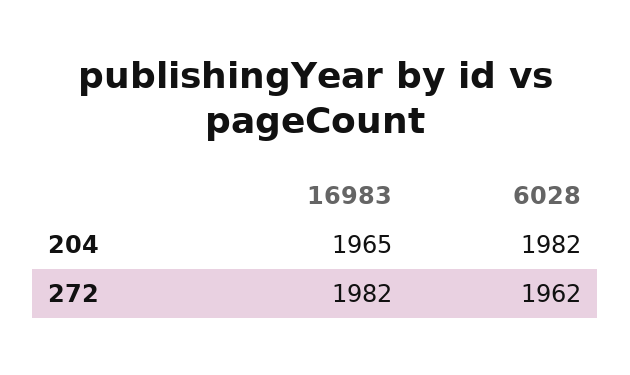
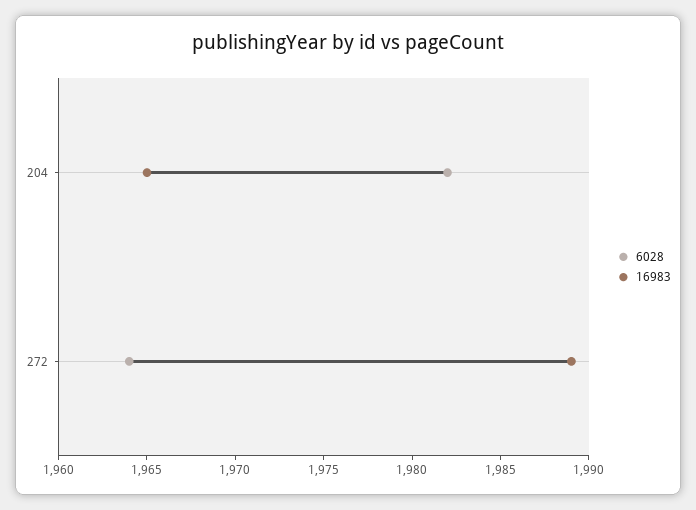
16983, 272: 1982 -> 1989
6028, 272: 1962 -> 1964

